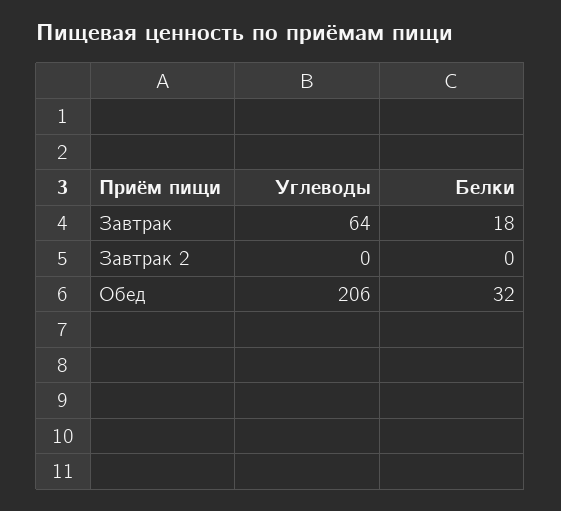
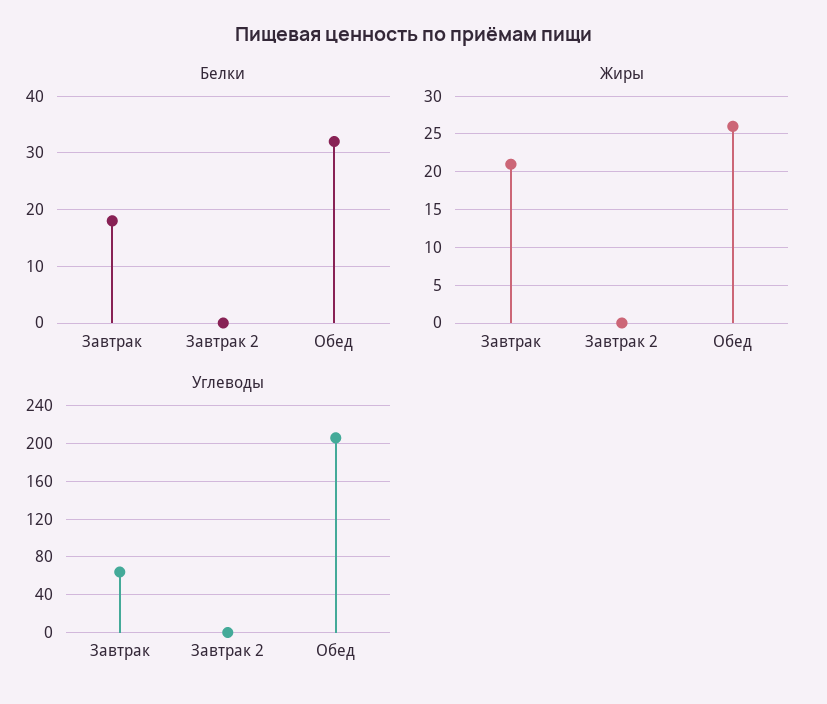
Жиры, Завтрак: none -> 21
Жиры, Завтрак 2: none -> 0
Жиры, Обед: none -> 26

